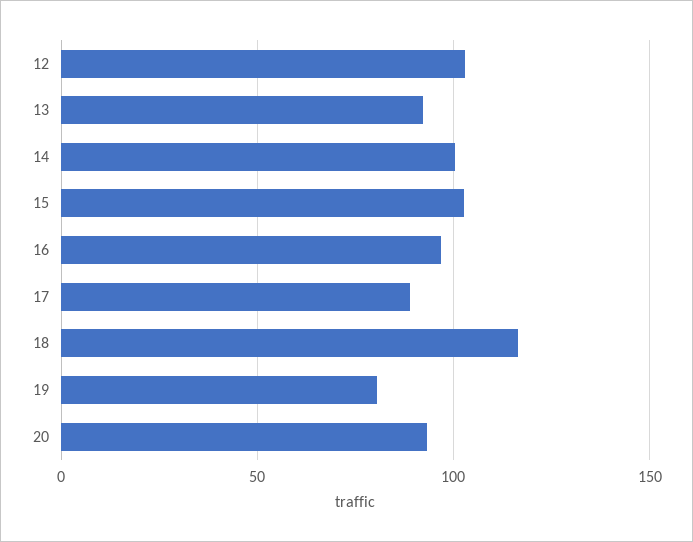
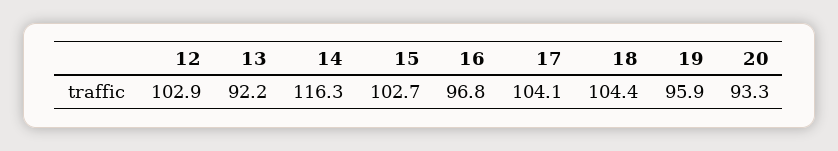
14: 100 -> 116.3
17: 90 -> 104.1
18: 115 -> 104.4
19: 80 -> 95.9

